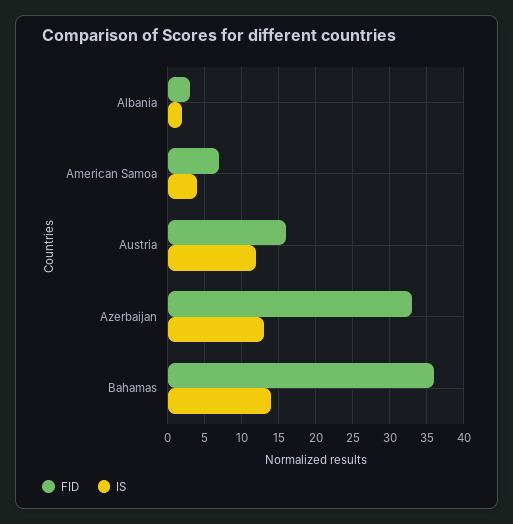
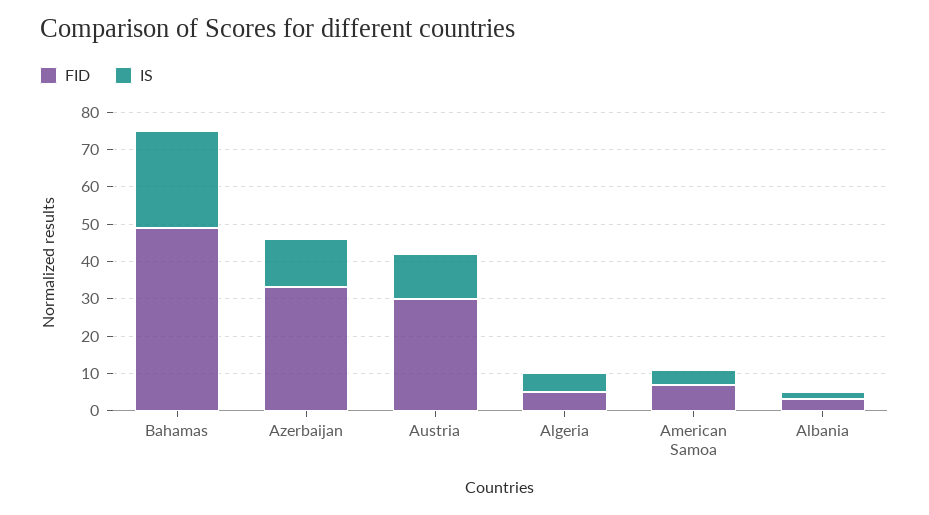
FID, Austria: 16 -> 30
FID, Bahamas: 36 -> 50
IS, Bahamas: 14 -> 25
FID, Algeria: none -> 5
IS, Algeria: none -> 5

